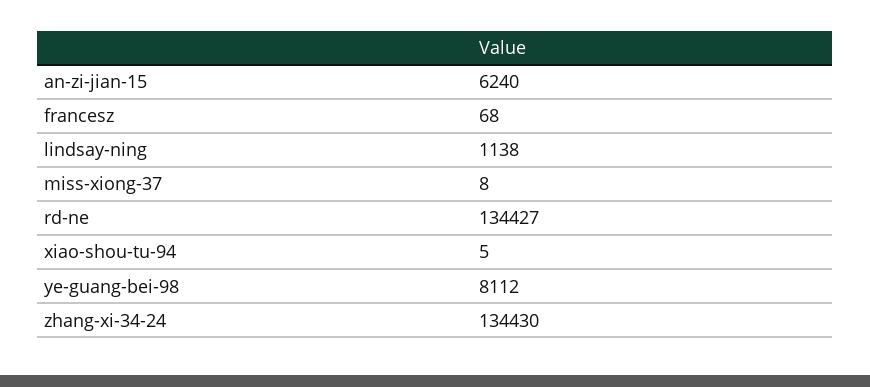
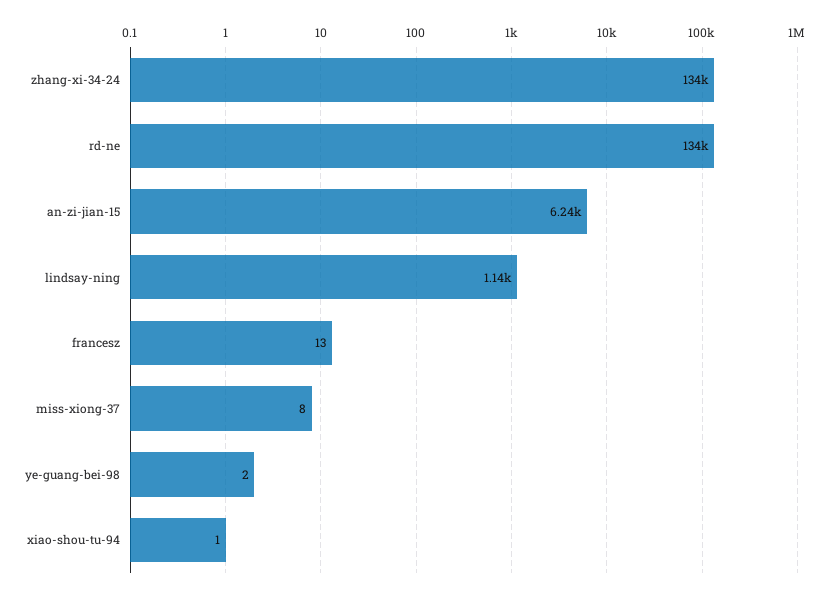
francesz: 68 -> 13
xiao-shou-tu-94: 5 -> 1
ye-guang-bei-98: 8112 -> 2

